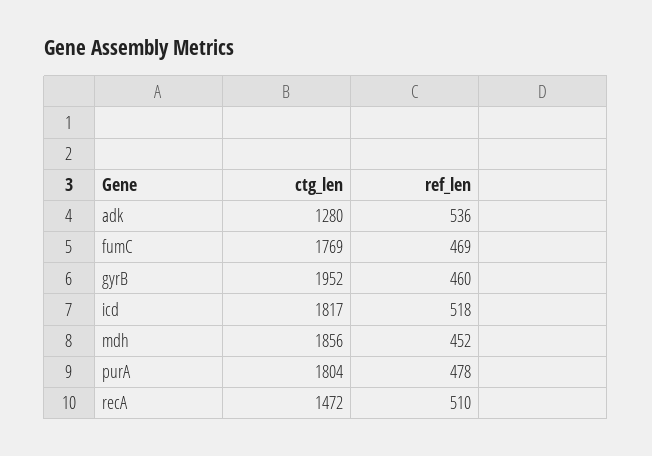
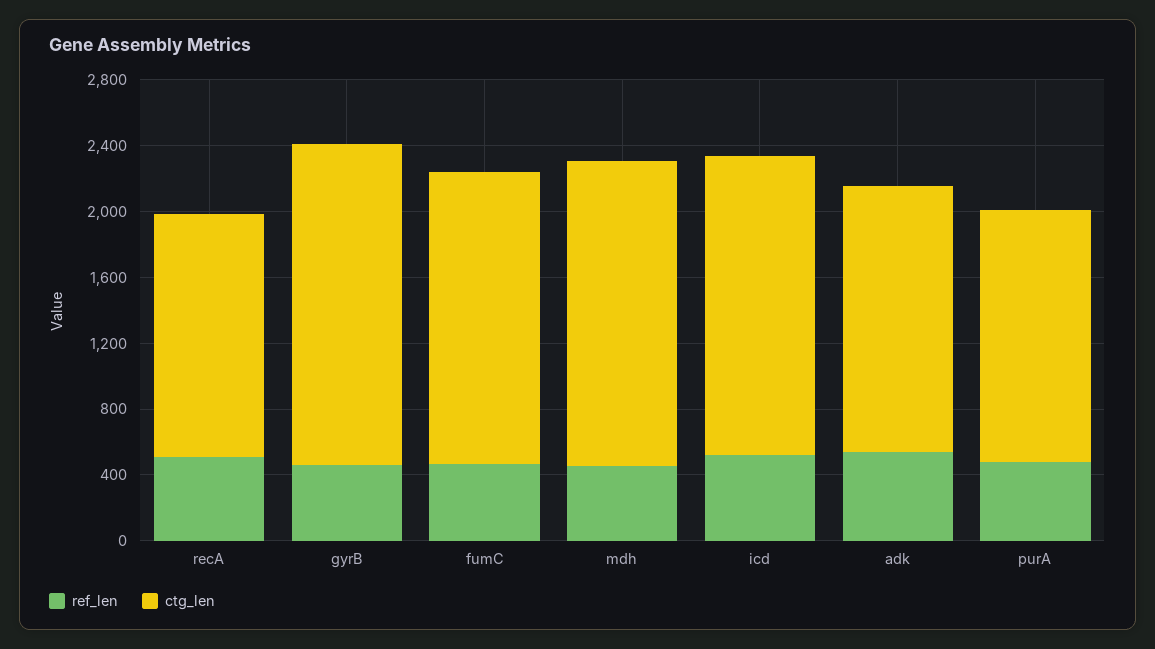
ctg_len, adk: 1280 -> 1600
ctg_len, purA: 1804 -> 1500

